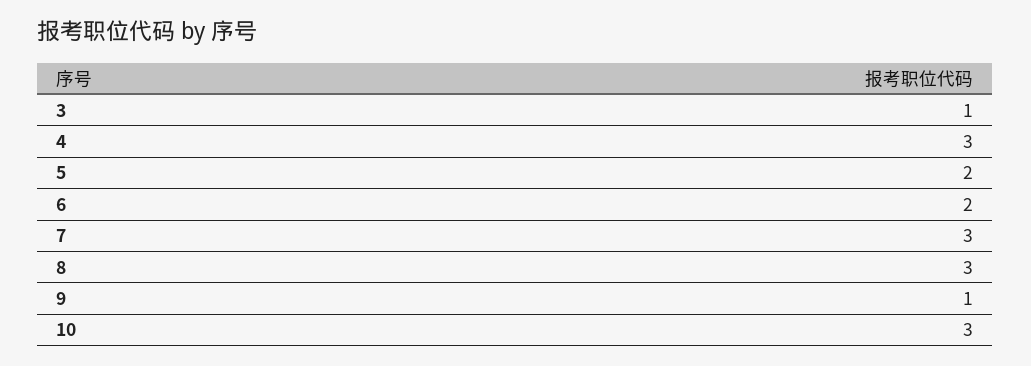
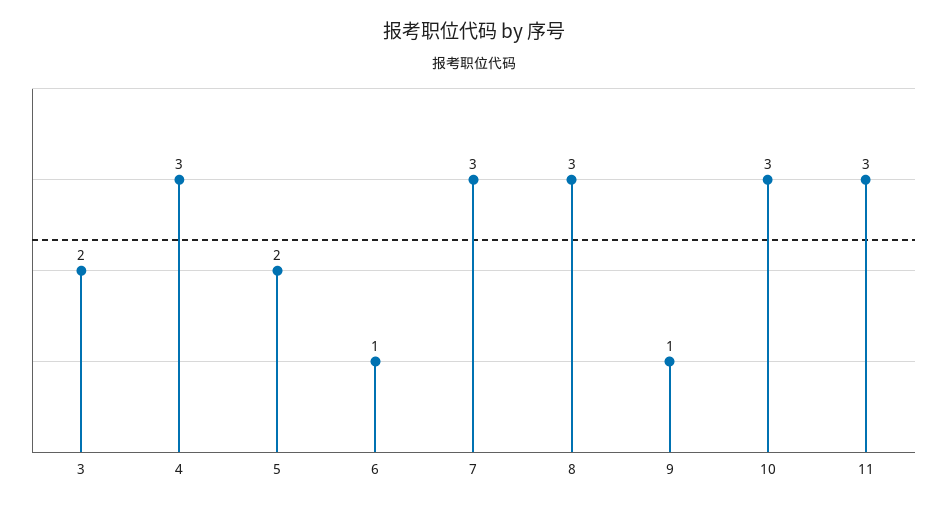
3: 1 -> 2
6: 2 -> 1
11: none -> 3

